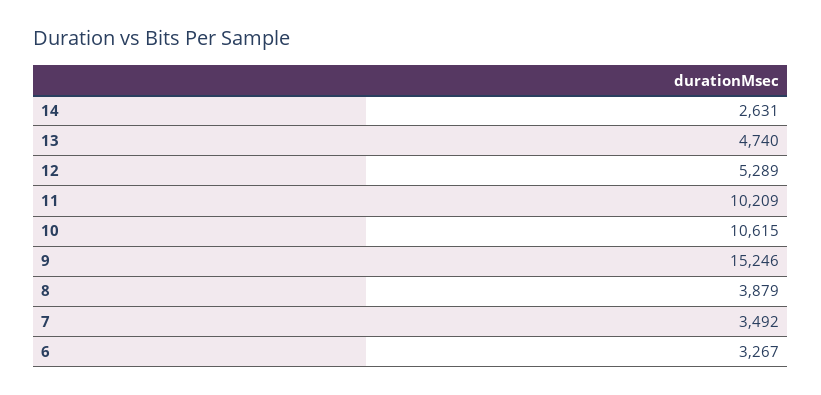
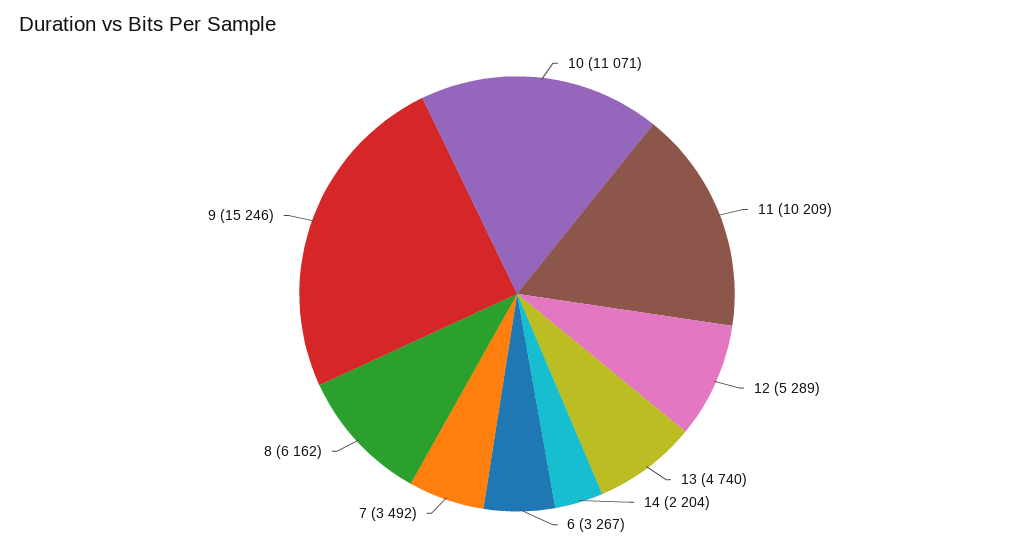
14: 2631 -> 2204
10: 10615 -> 11071
8: 3879 -> 6162

